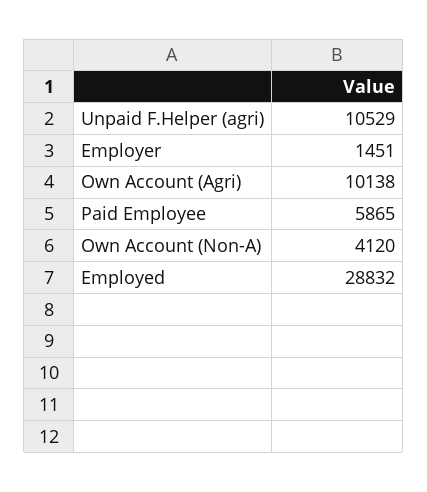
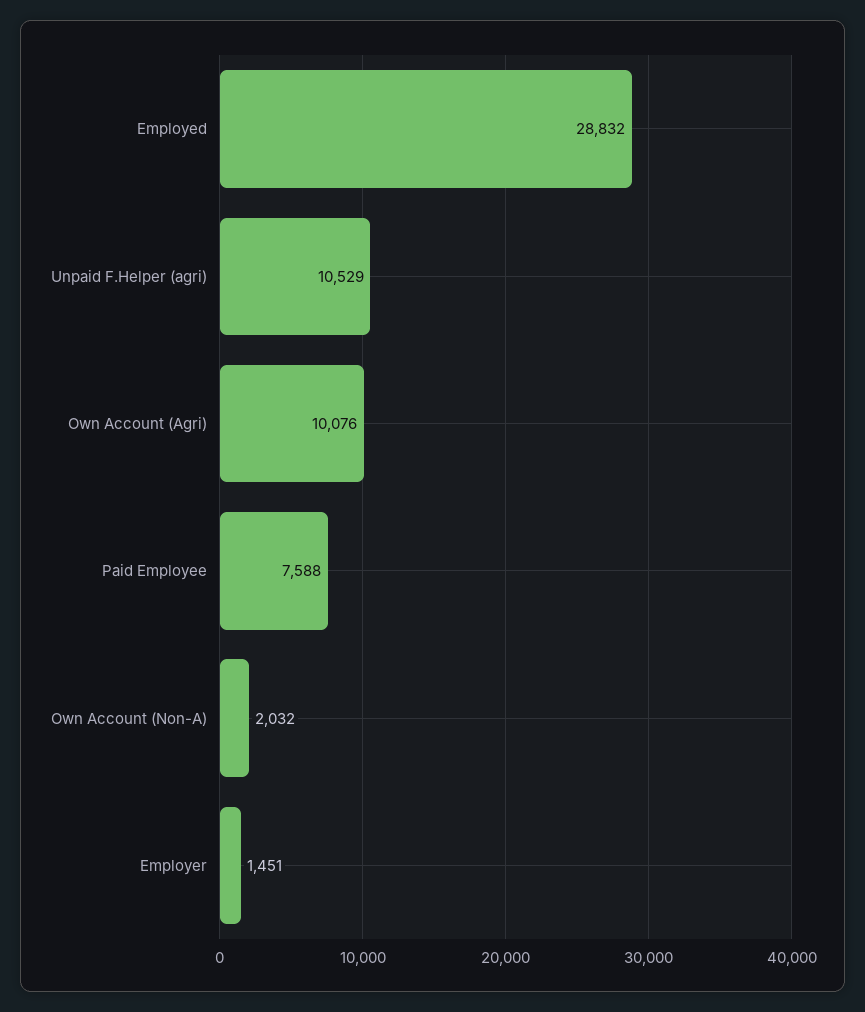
Own Account (Agri): 10138 -> 10076
Paid Employee: 5865 -> 7588
Own Account (Non-A): 4120 -> 2032

